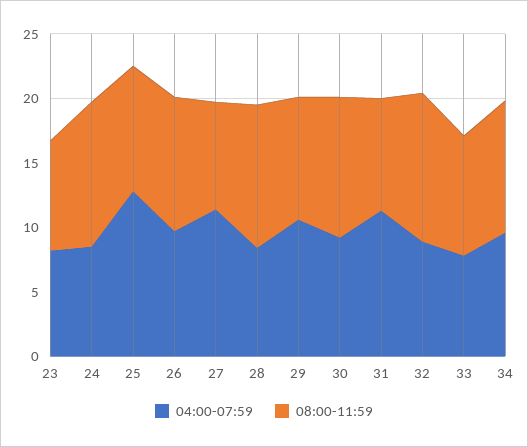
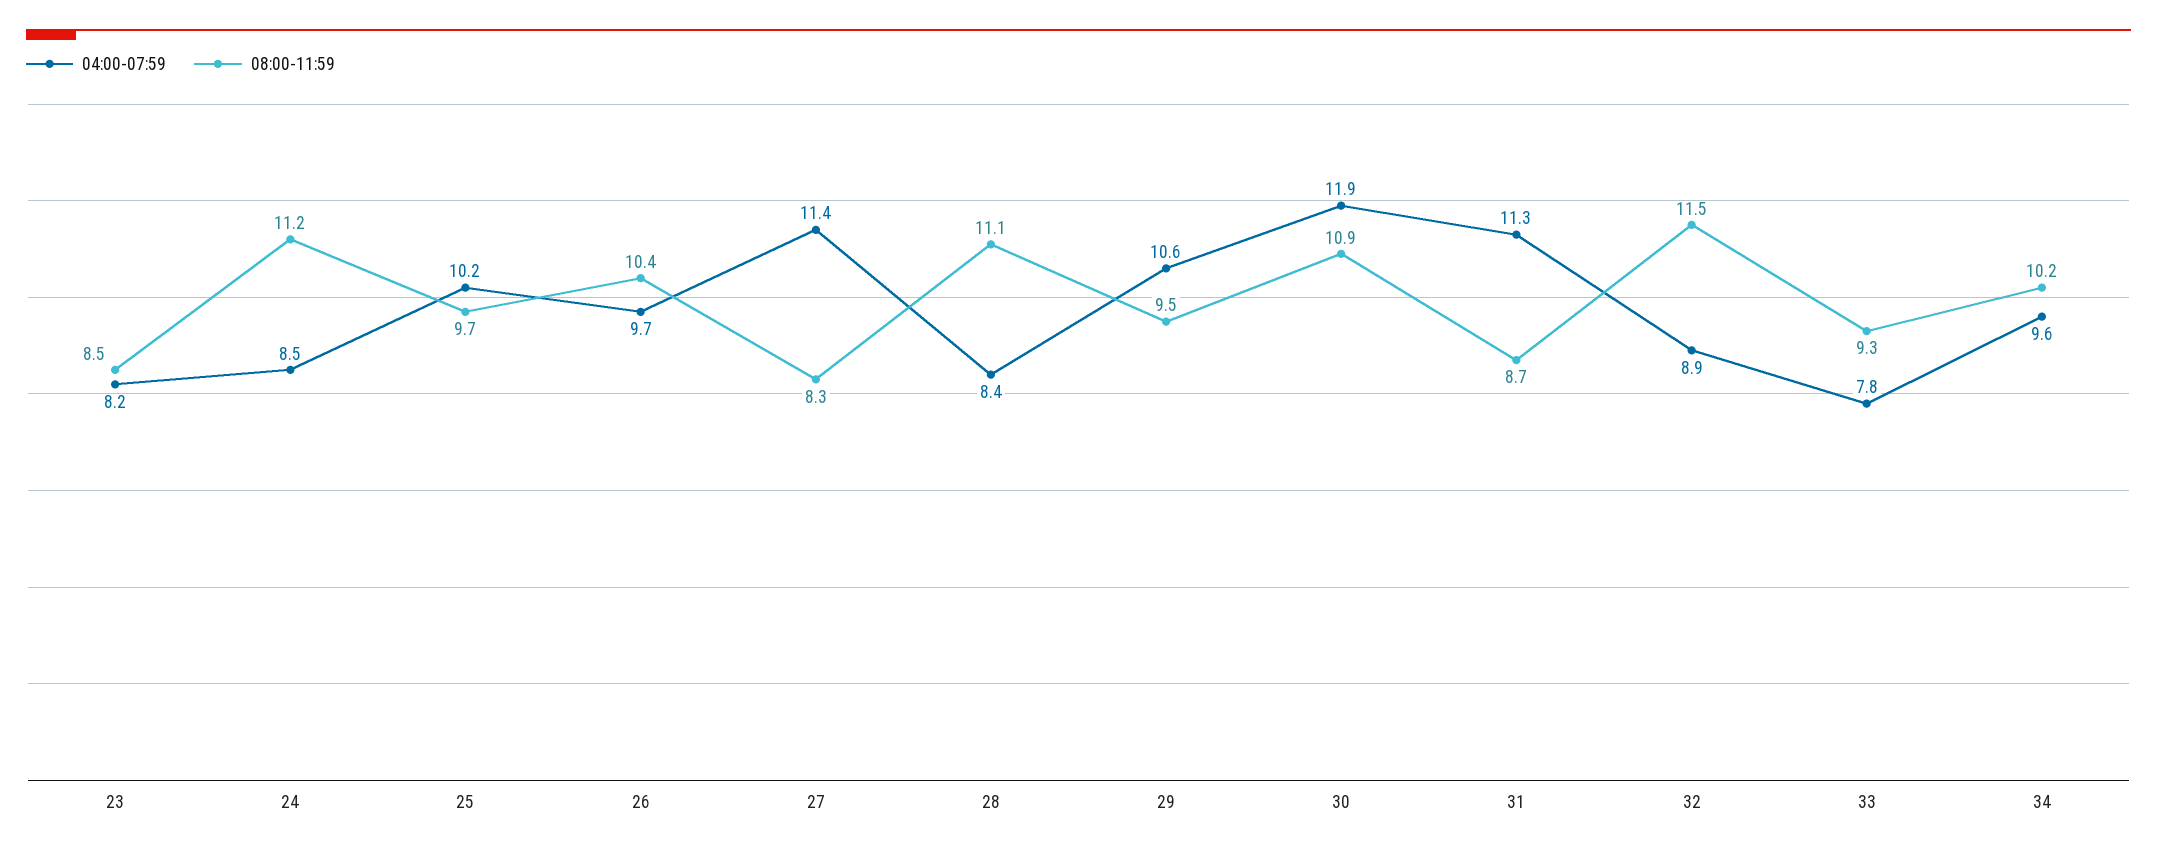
04:00-07:59, 25: 13 -> 10.2
04:00-07:59, 30: 9 -> 11.9

